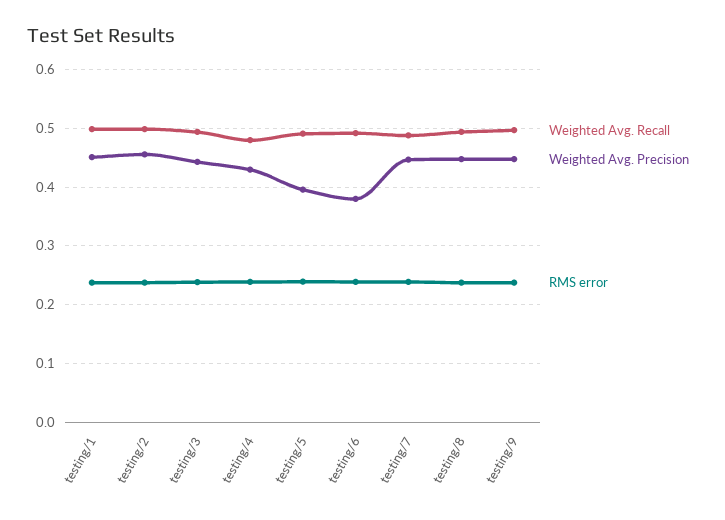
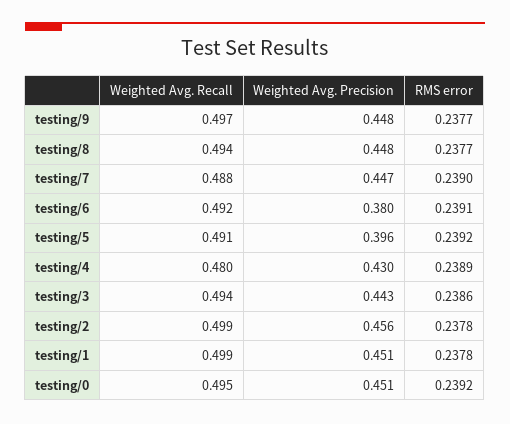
Weighted Avg. Recall, testing/0: none -> 0.495
Weighted Avg. Precision, testing/0: none -> 0.451
RMS error, testing/0: none -> 0.2392

